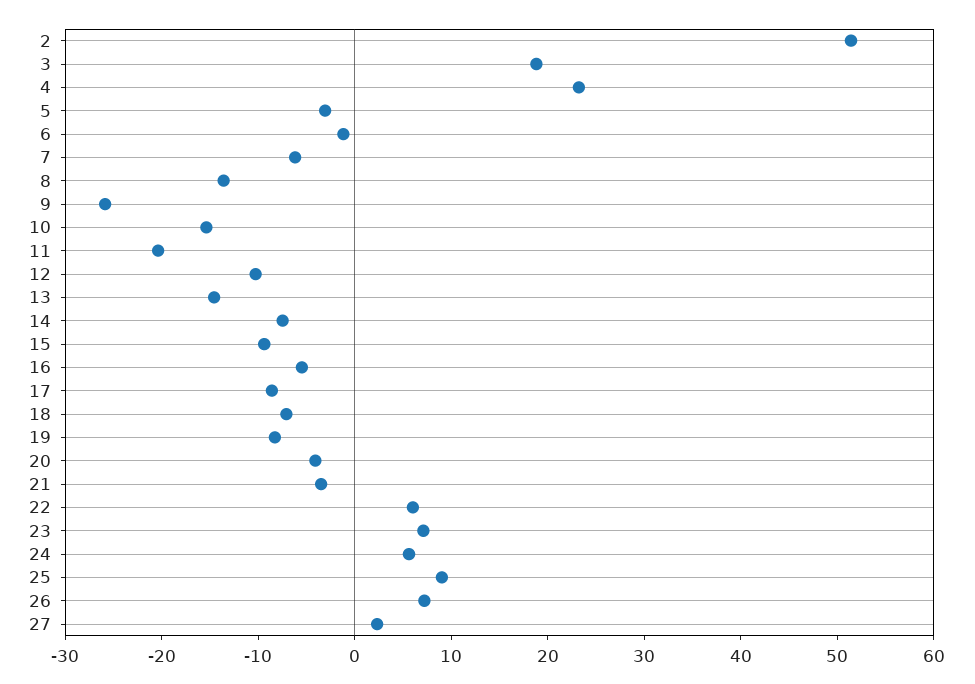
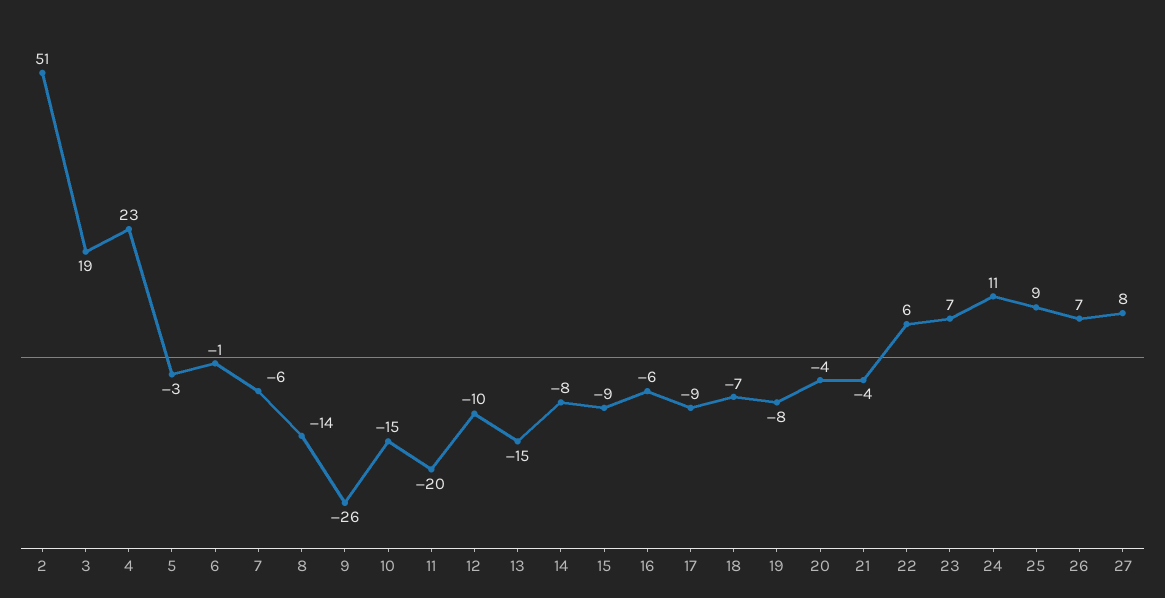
24: 6 -> 11
27: 2 -> 8

